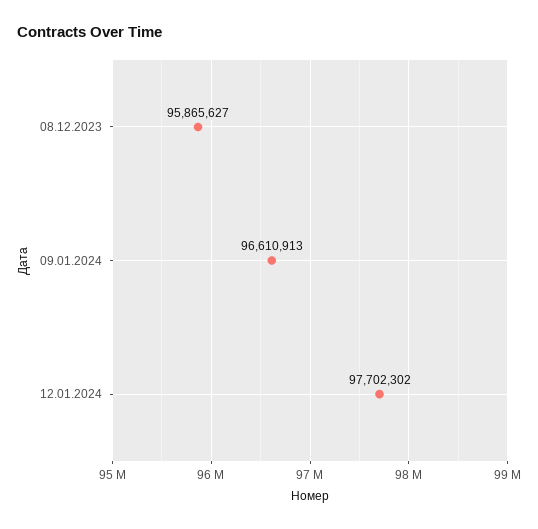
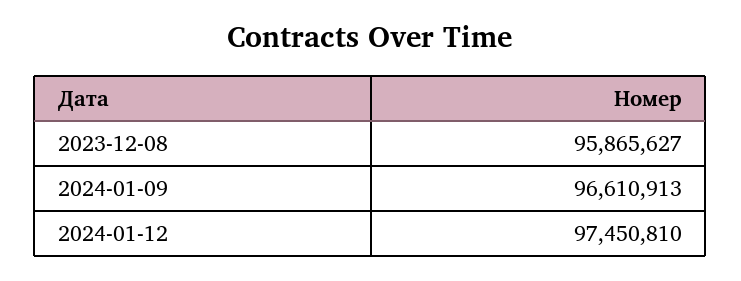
12.01.2024: 97702302 -> 97450810

